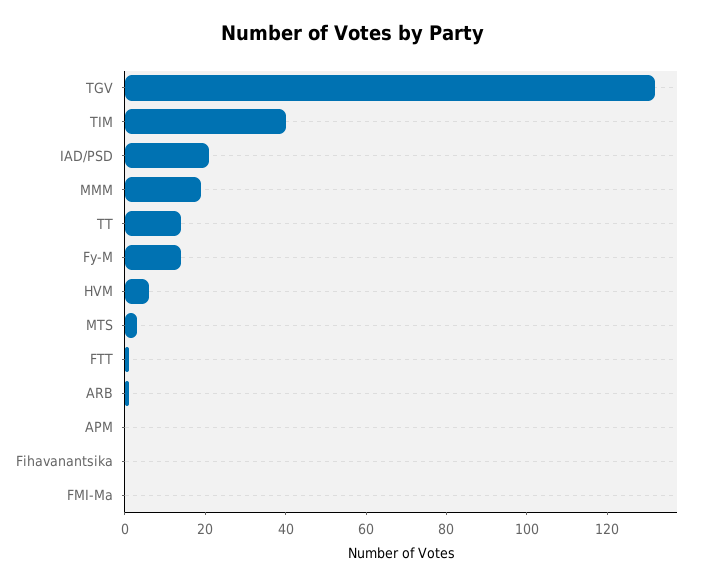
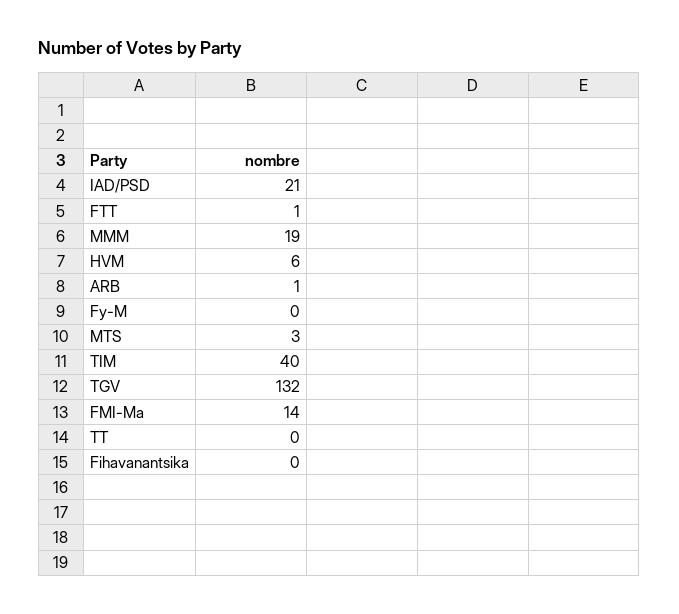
TT: 15 -> 0
Fy-M: 15 -> 0
APM: 0 -> none
FMI-Ma: 0 -> 14

